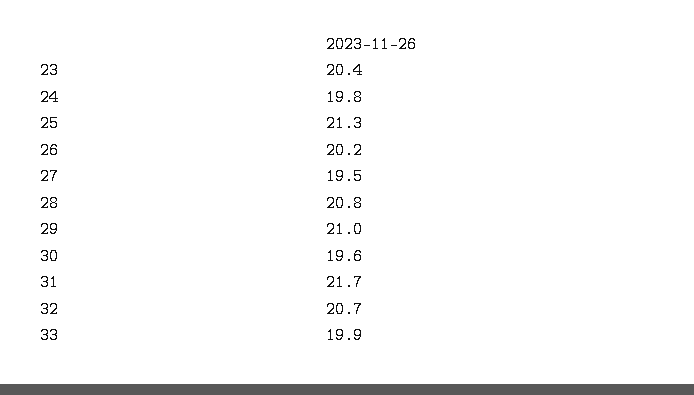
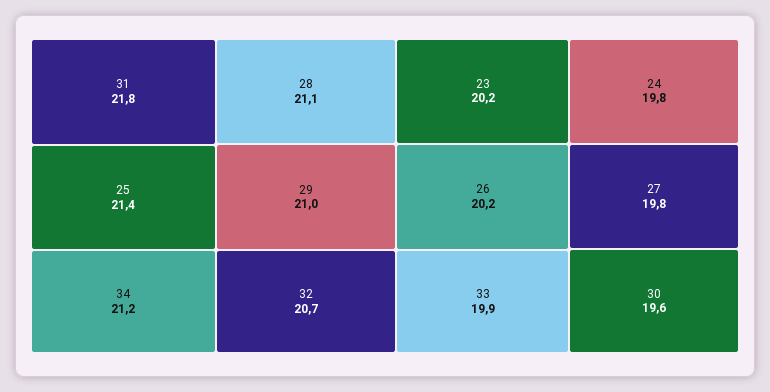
23: 20.4 -> 20.2
25: 21.3 -> 21.4
27: 19.5 -> 19.8
28: 20.8 -> 21.1
31: 21.7 -> 21.8
34: none -> 21.2

